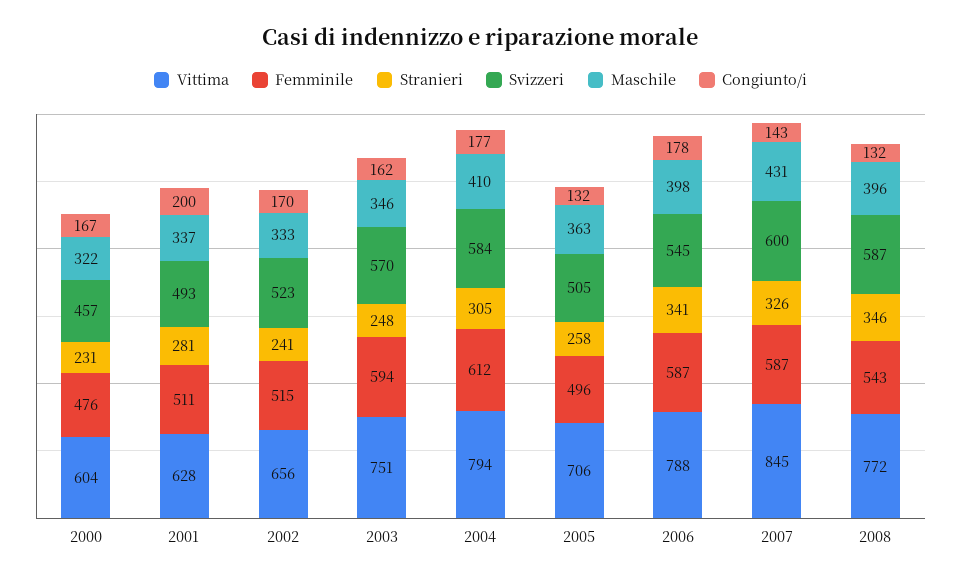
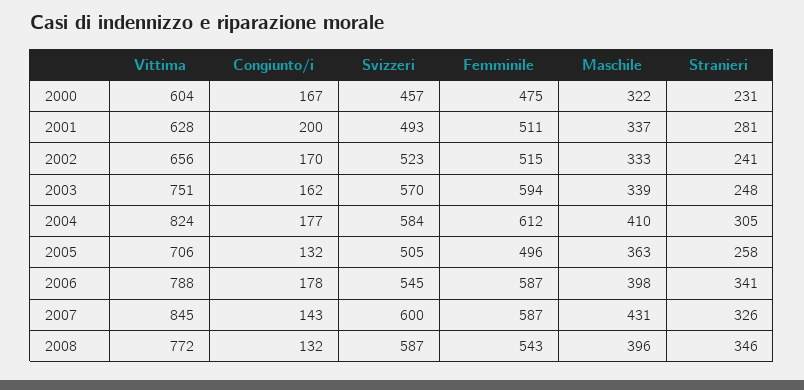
Femminile, 2000: 476 -> 475
Maschile, 2003: 346 -> 339
Vittima, 2004: 794 -> 824

